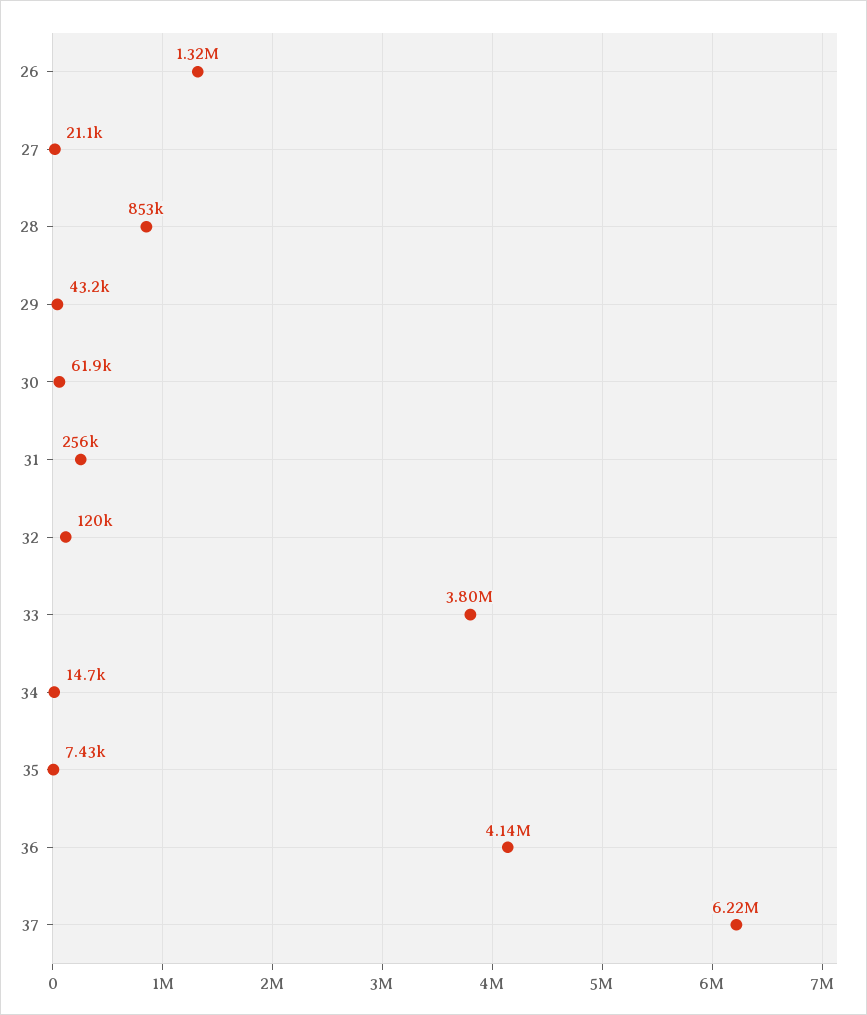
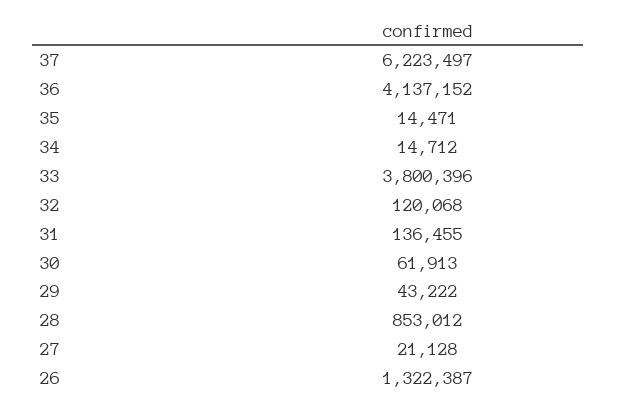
31: 256000 -> 136455
35: 7430 -> 14471

